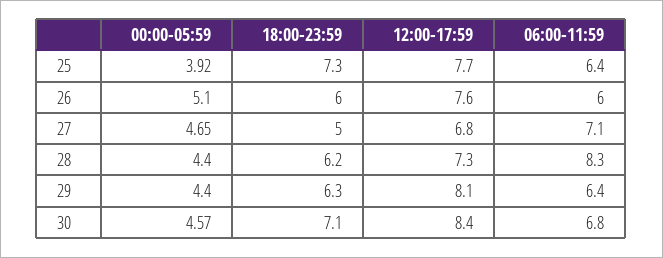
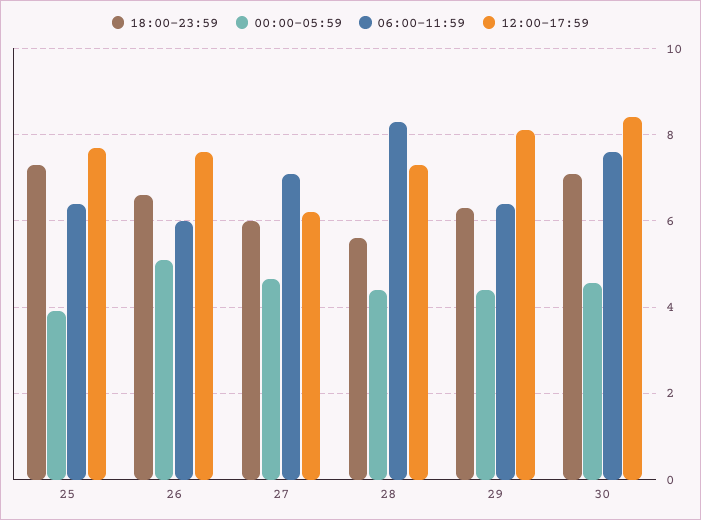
18:00-23:59, 26: 6 -> 6.6
18:00-23:59, 27: 5 -> 6
12:00-17:59, 27: 6.8 -> 6.2
18:00-23:59, 28: 6.2 -> 5.6
06:00-11:59, 30: 6.8 -> 7.6

